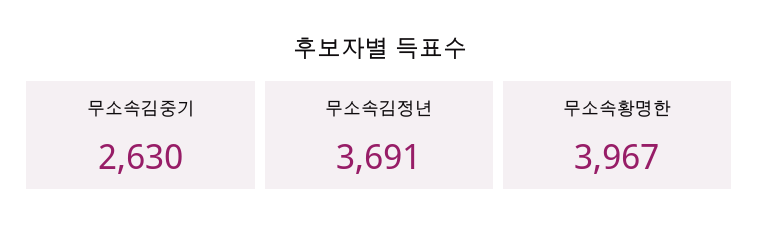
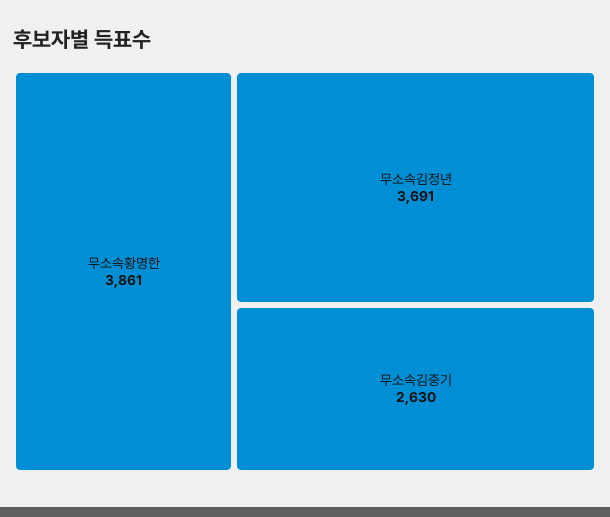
무소속황명한: 3967 -> 3861

